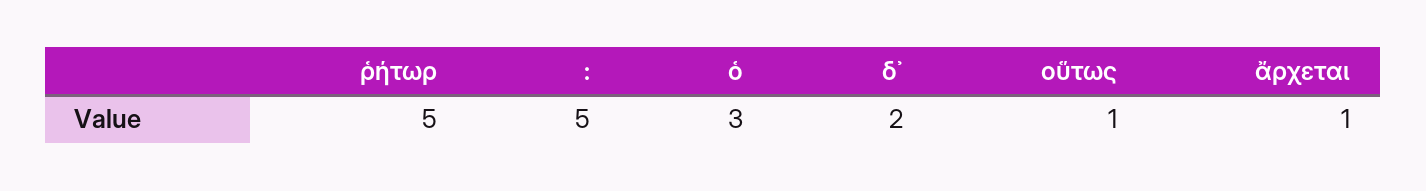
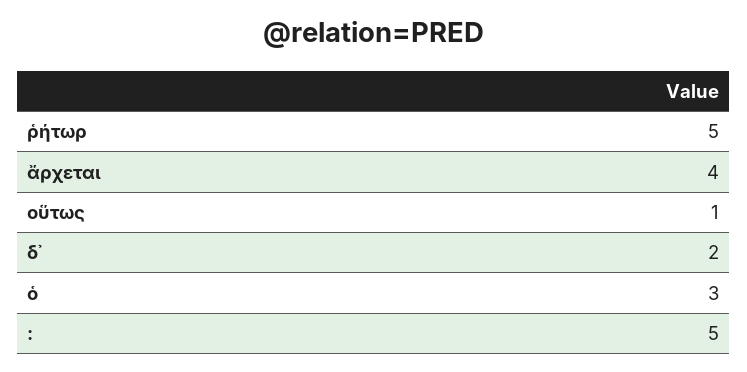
ἄρχεται: 1 -> 4

